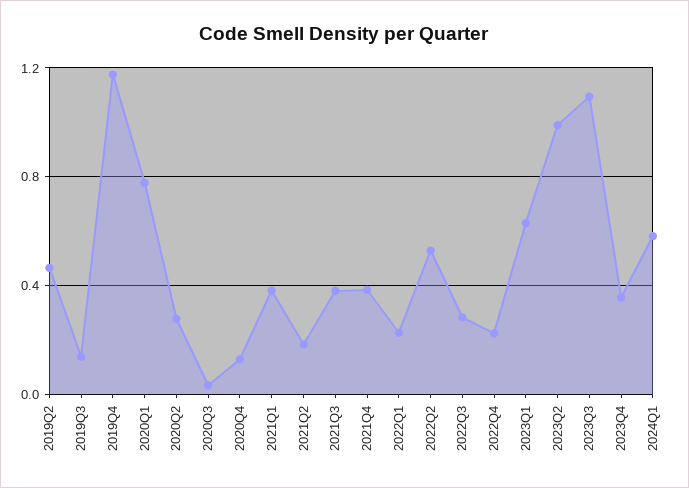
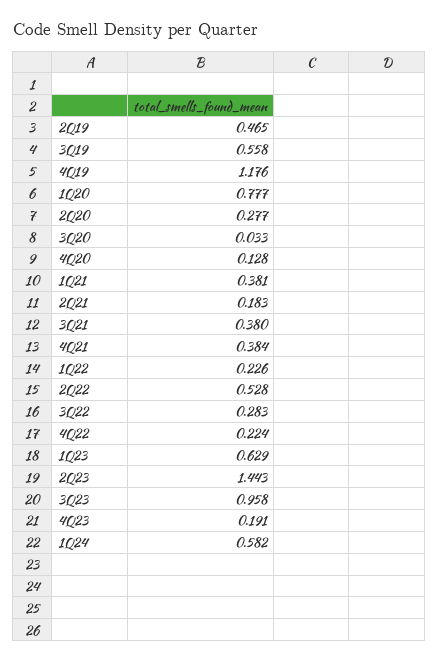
2019Q3: 0.15 -> 0.558
2023Q2: 1 -> 1.443
2023Q3: 1.1 -> 0.958
2023Q4: 0.35 -> 0.191

